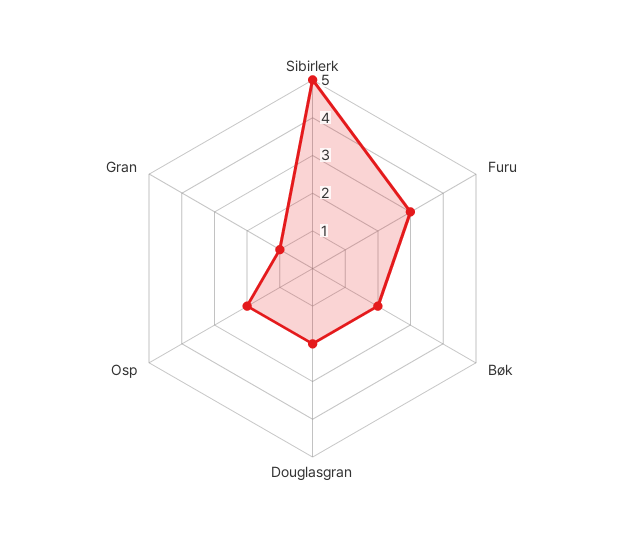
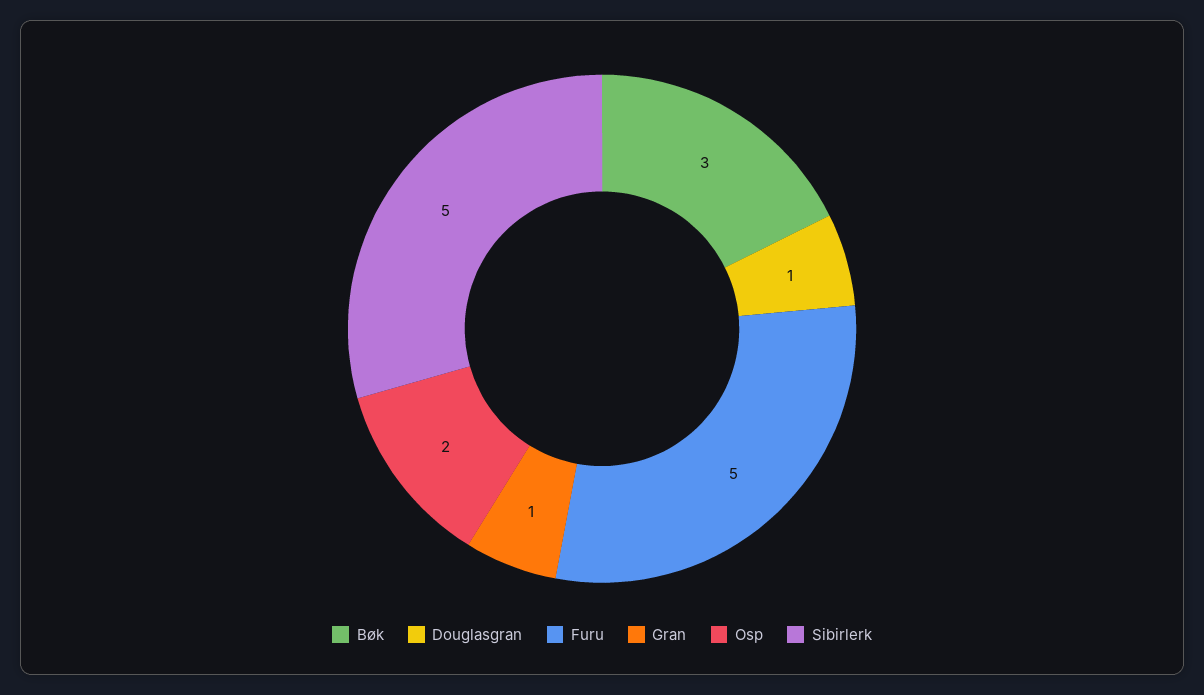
Furu: 3 -> 5
Bøk: 2 -> 3
Douglasgran: 2 -> 1

